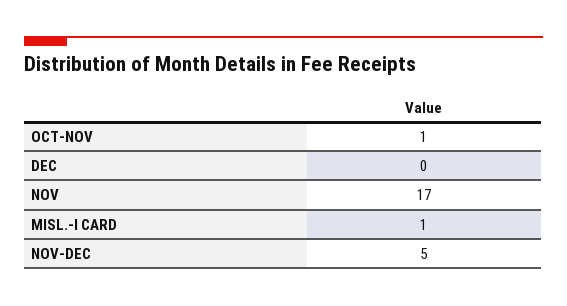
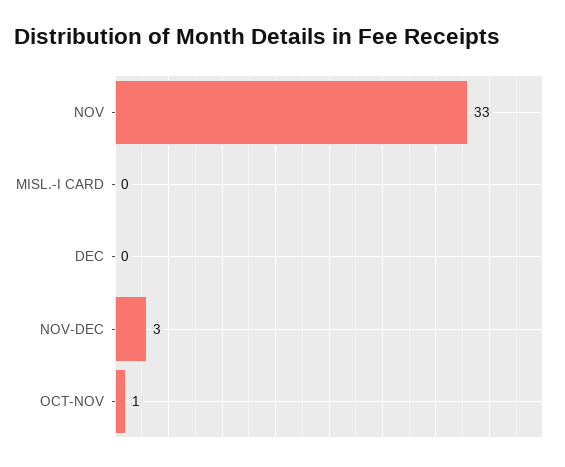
NOV: 17 -> 33
MISL.-I CARD: 1 -> 0
NOV-DEC: 5 -> 3

